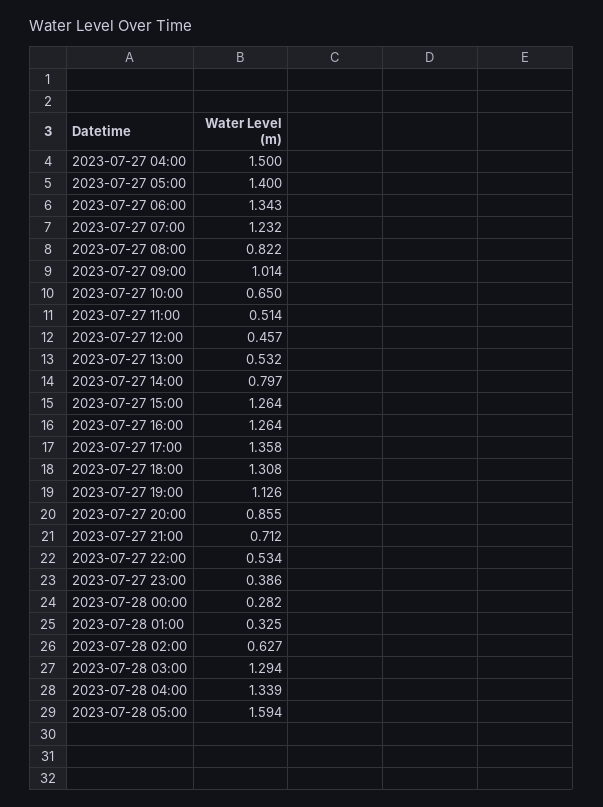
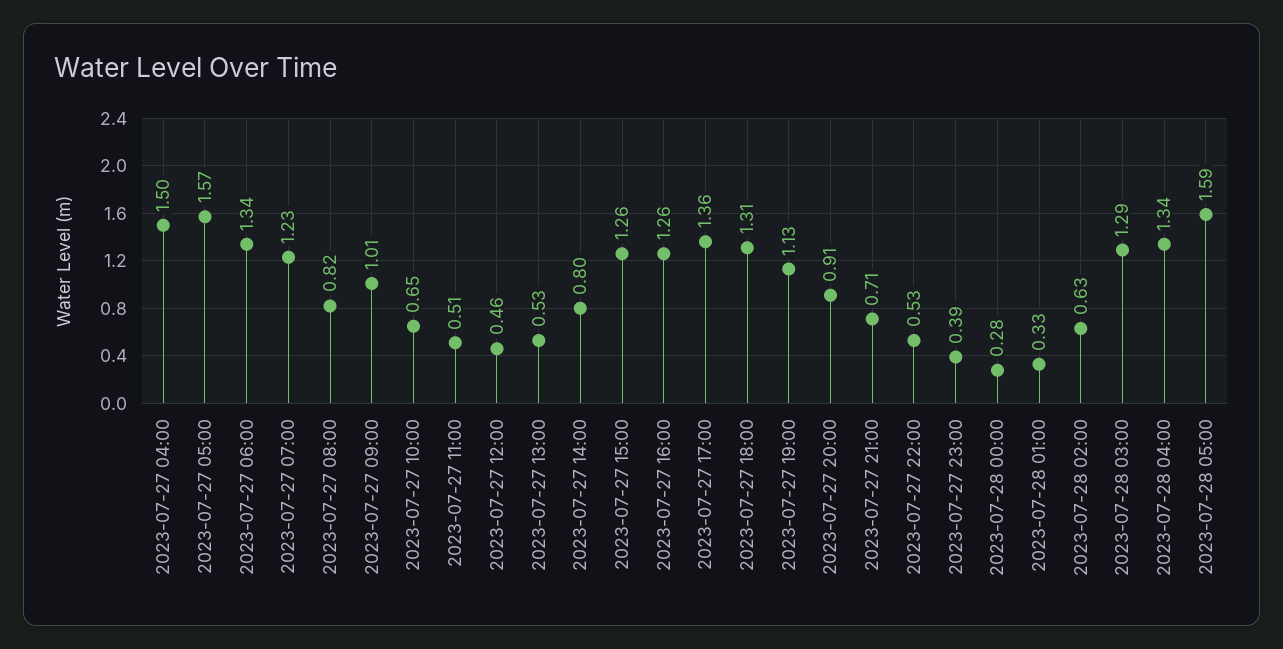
2023-07-27 05:00: 1.4 -> 1.57
2023-07-27 20:00: 0.855 -> 0.91

